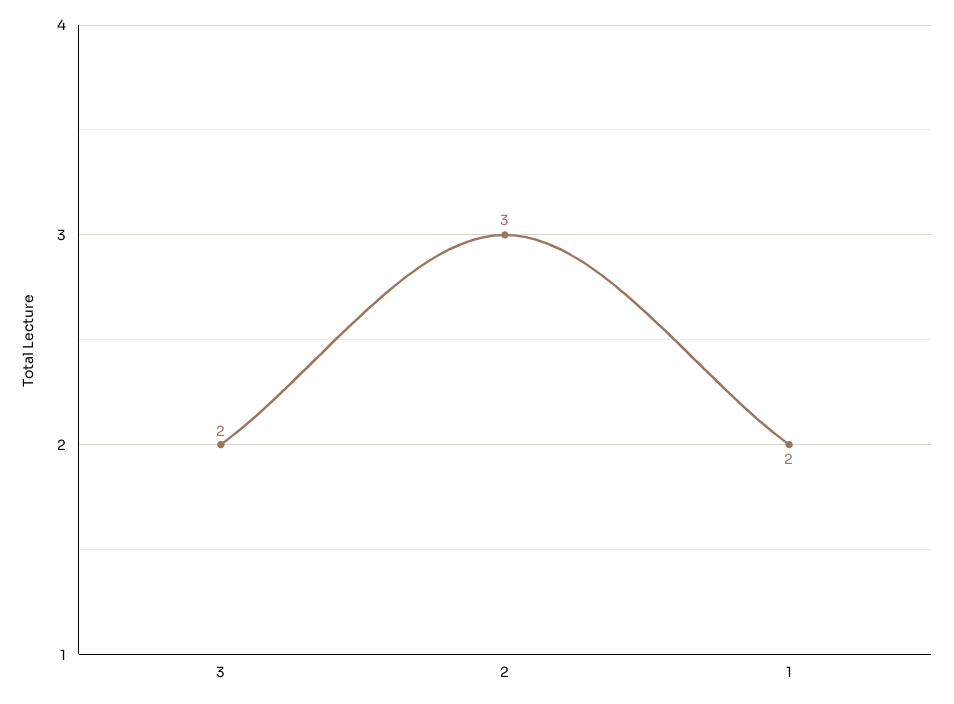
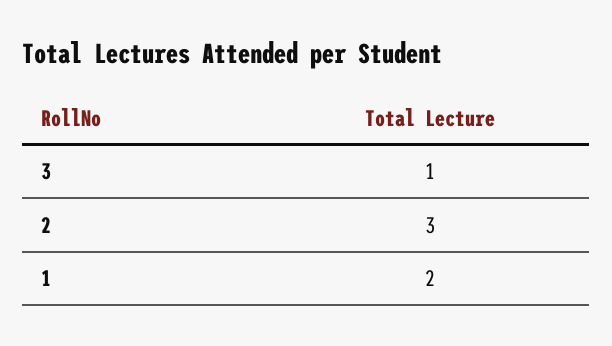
3: 2 -> 1

